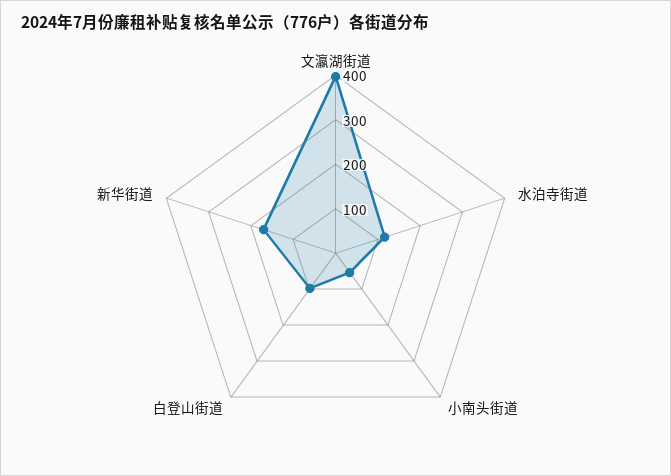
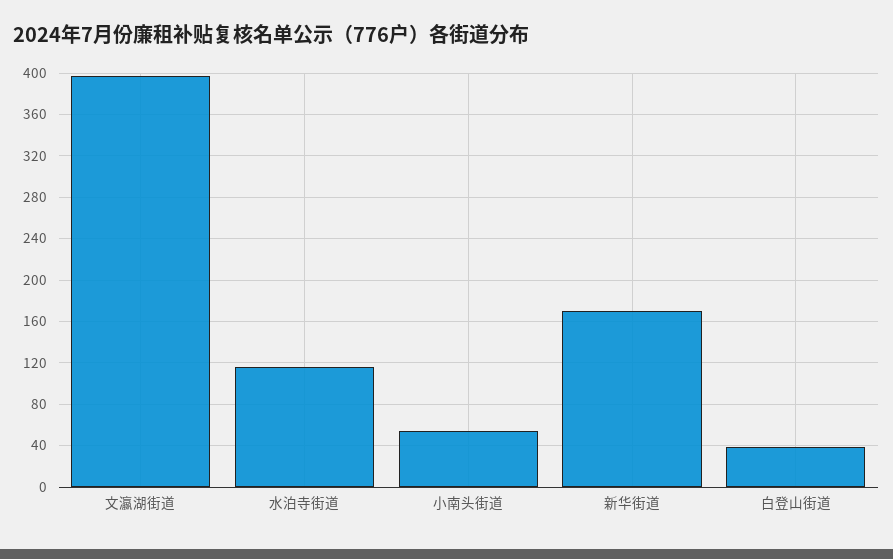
白登山街道: 100 -> 40

